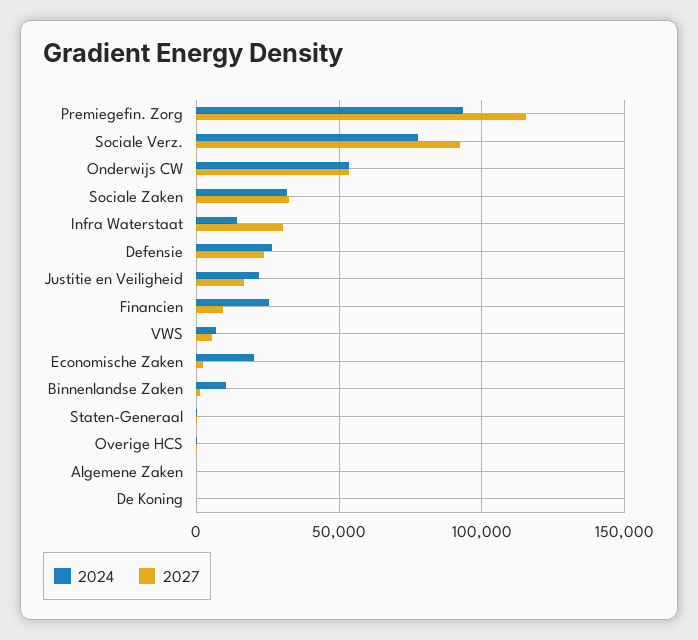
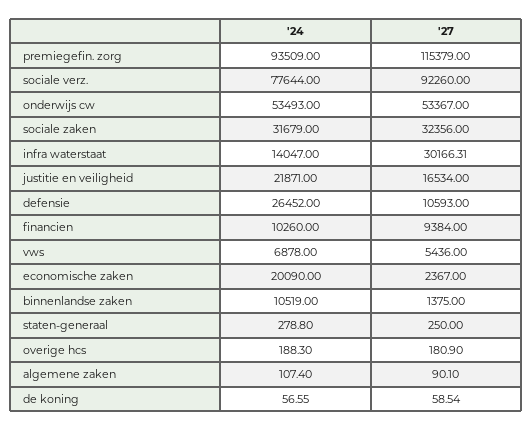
2027, Defensie: 25000 -> 10593
2024, Financien: 25000 -> 10260

